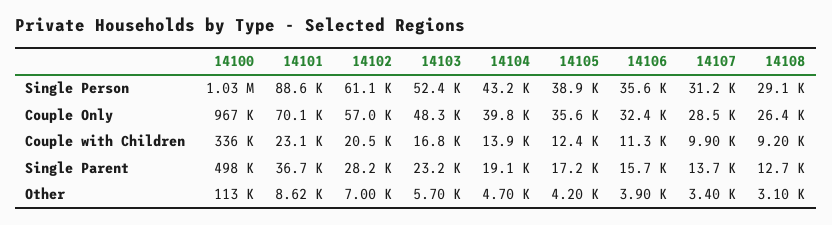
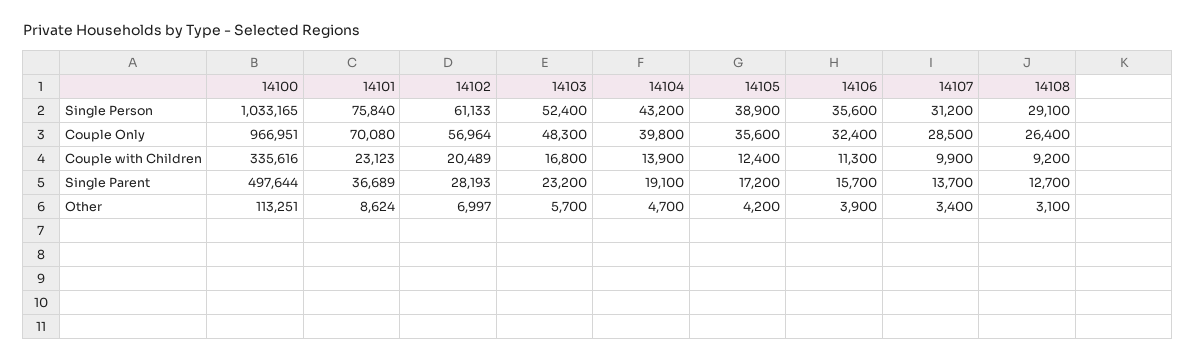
14101, Single Person: 88600 -> 75840

